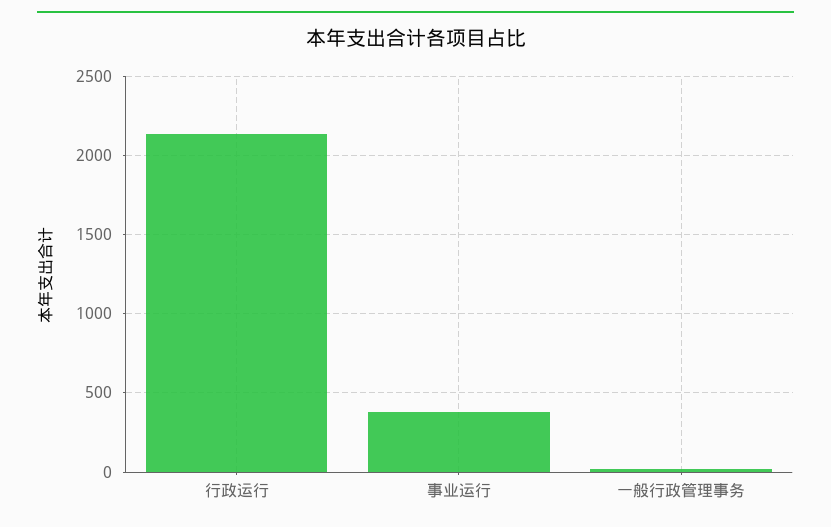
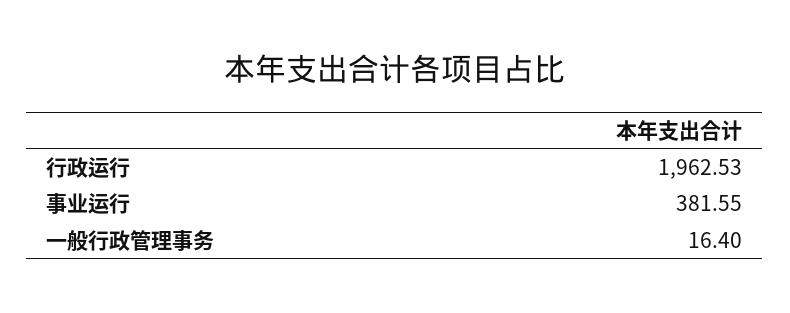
行政运行: 2150 -> 1962.53

